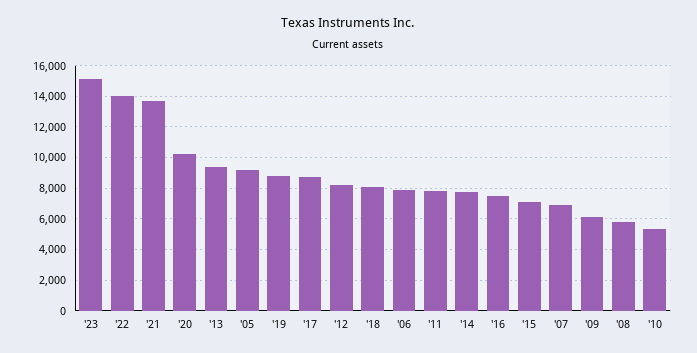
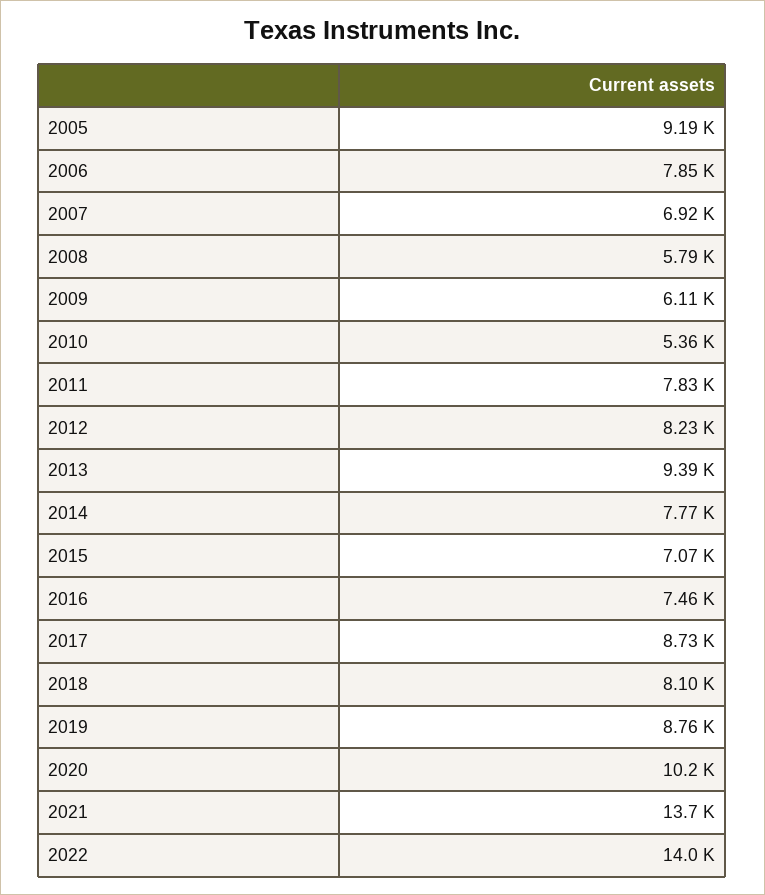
'23: 15000 -> none

